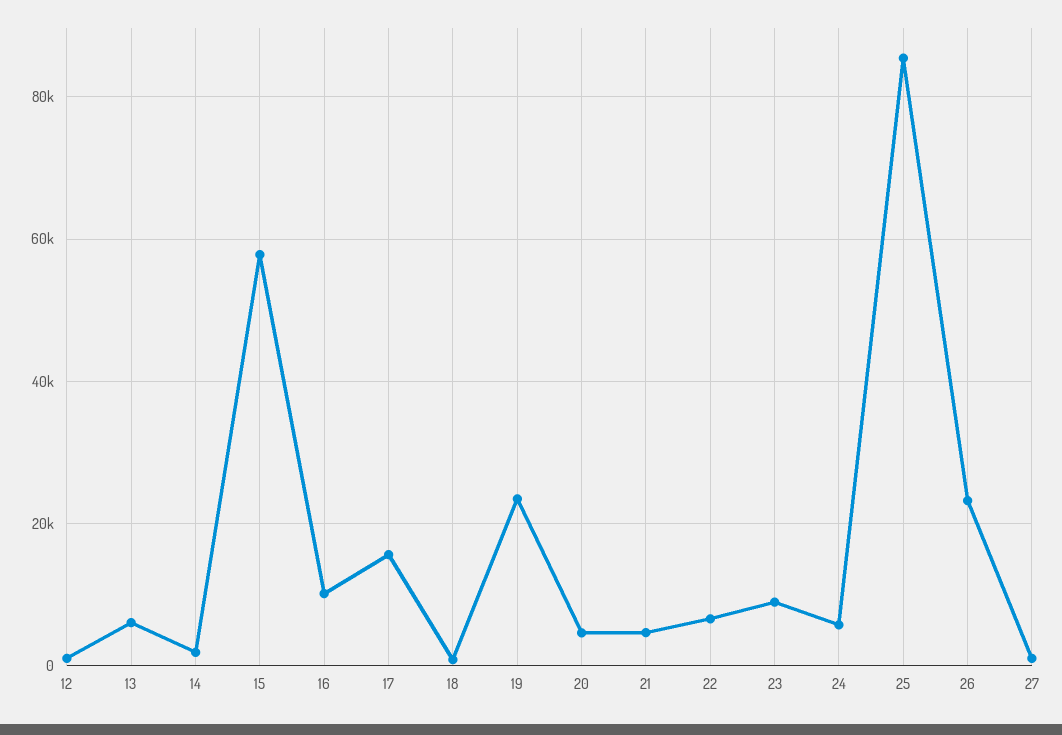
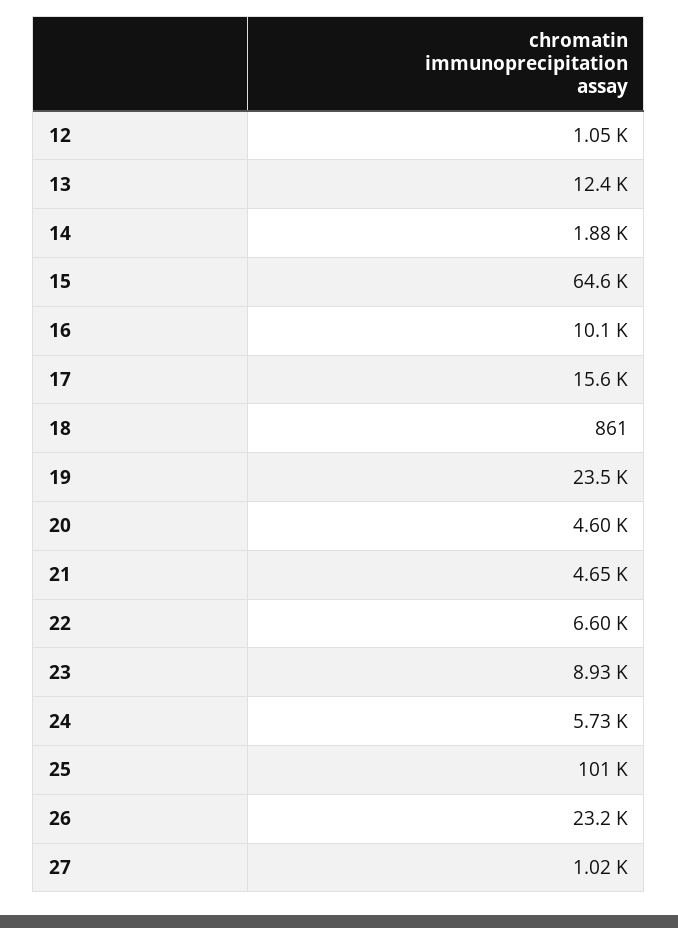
13: 6000 -> 12400
15: 58000 -> 64600
25: 86000 -> 101000

